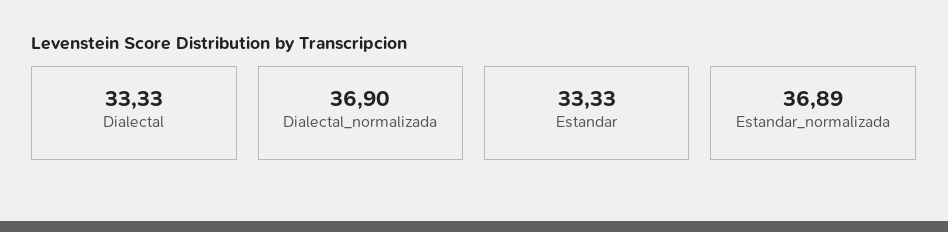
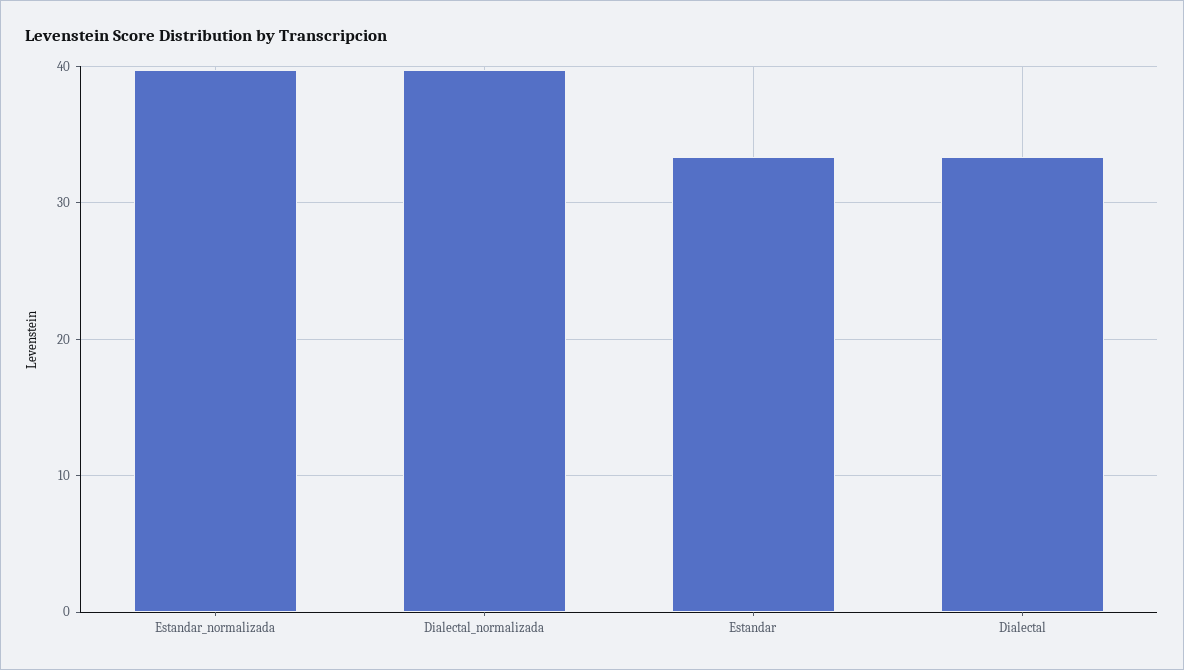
Dialectal_normalizada: 36.9 -> 40
Estandar_normalizada: 36.89 -> 40

